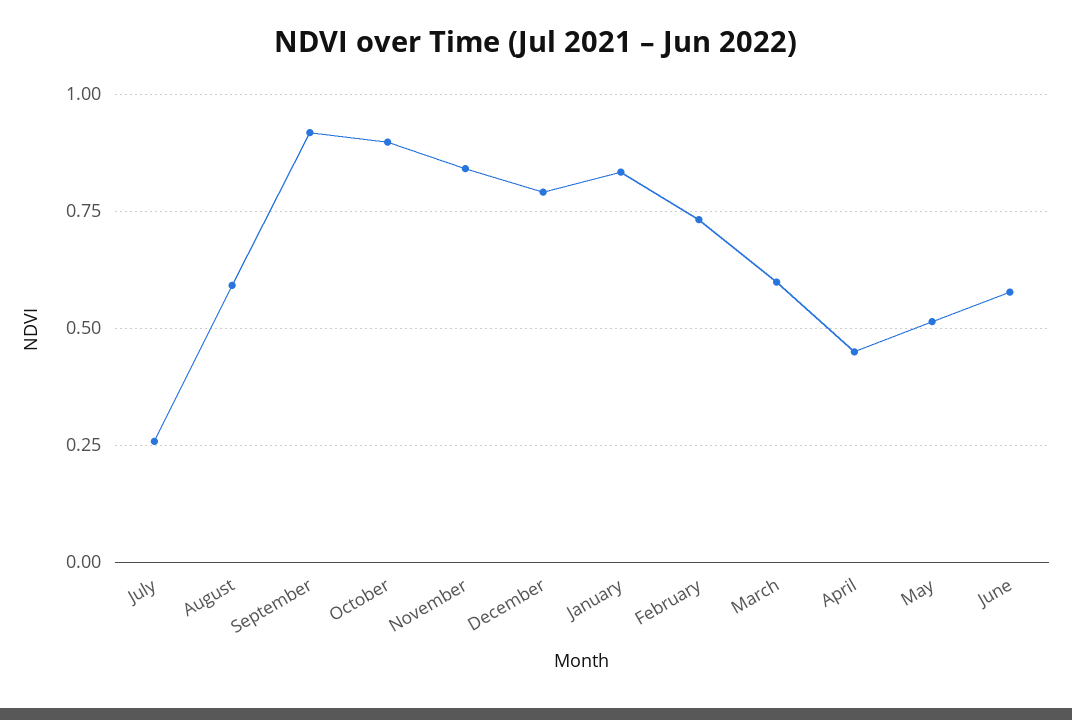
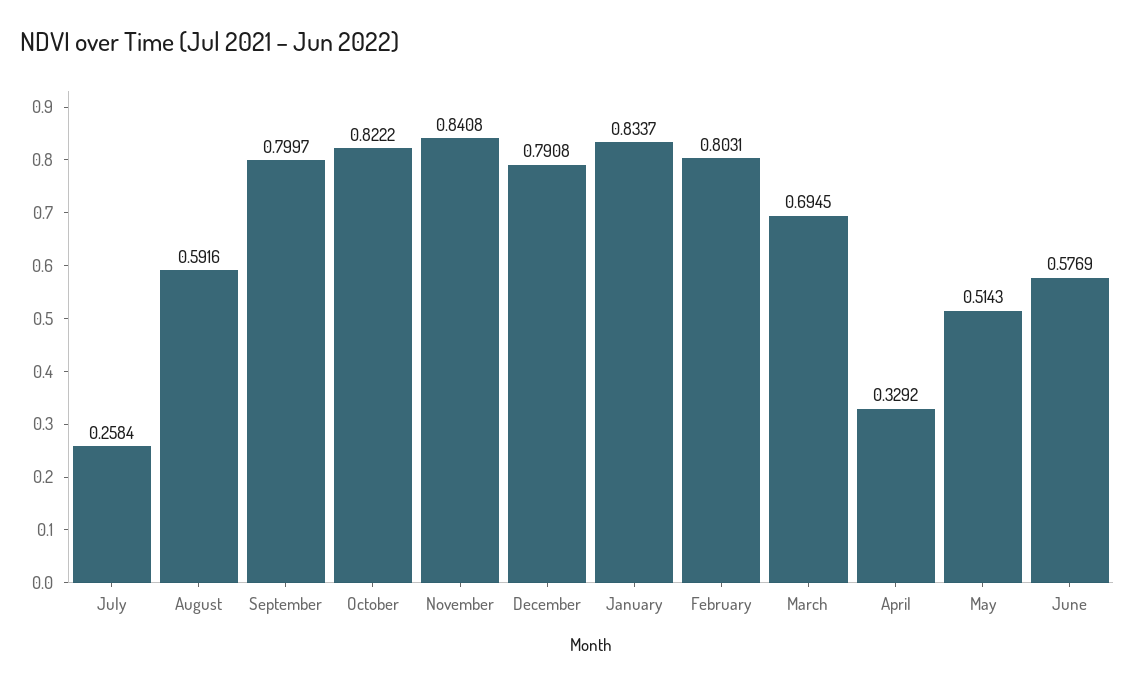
September: 0.925 -> 0.7997
October: 0.9 -> 0.8222
February: 0.725 -> 0.8031
March: 0.6 -> 0.6945
April: 0.45 -> 0.3292

